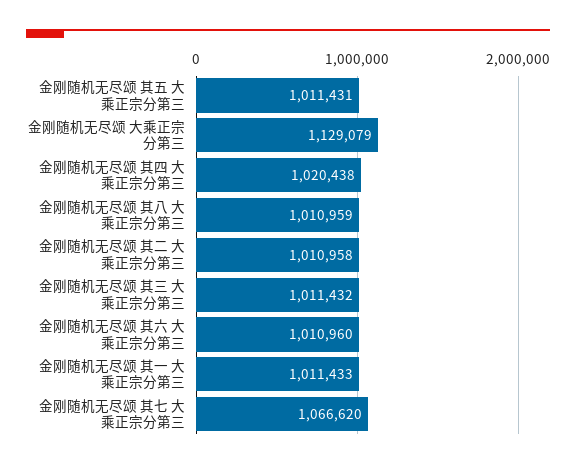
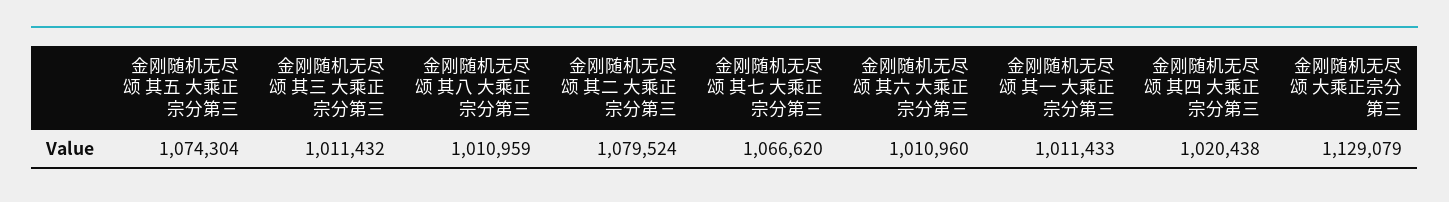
金刚随机无尽颂 其五 大乘正宗分第三: 1011431 -> 1074304
金刚随机无尽颂 其二 大乘正宗分第三: 1010958 -> 1079524

